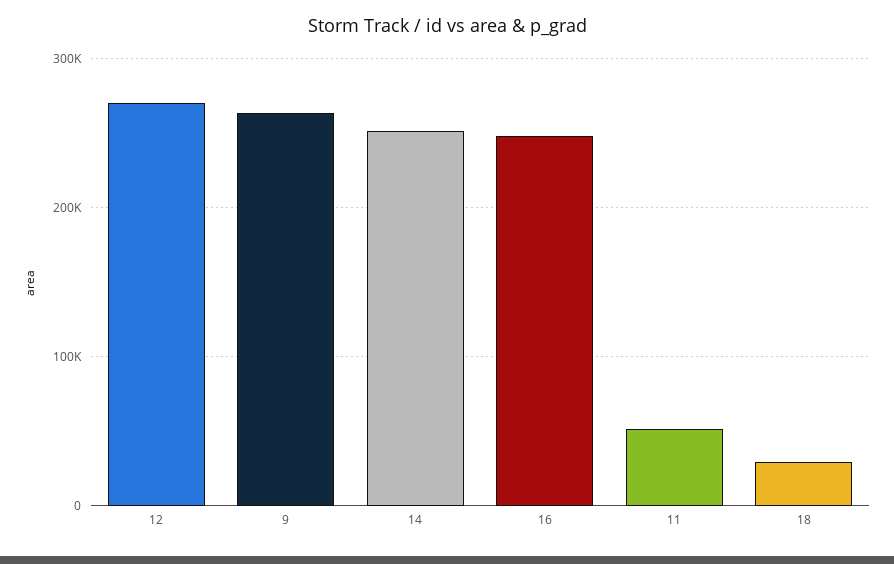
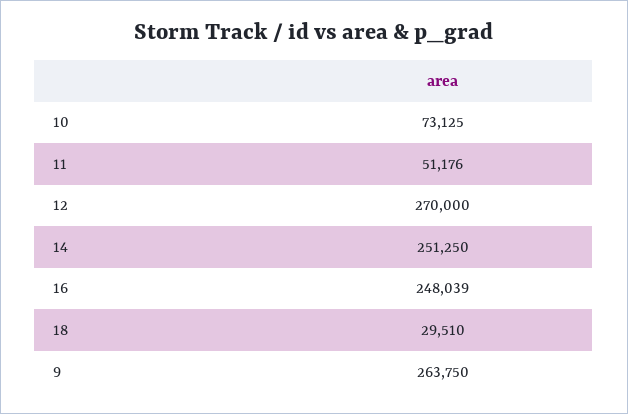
10: none -> 73125

